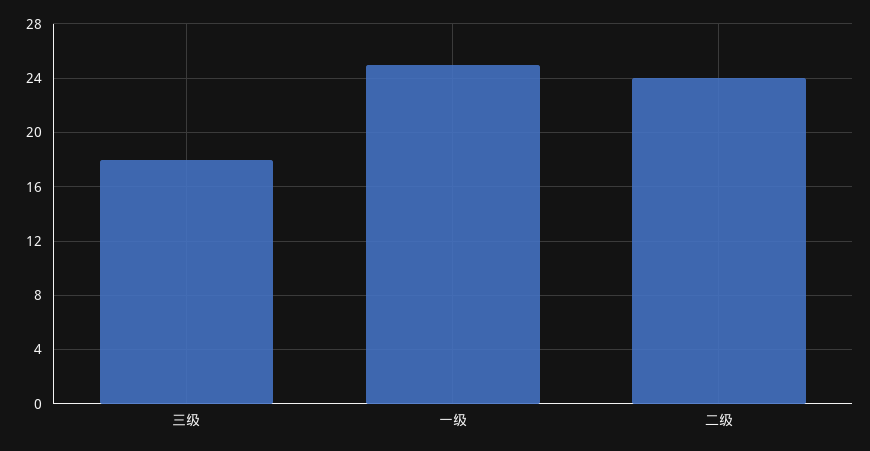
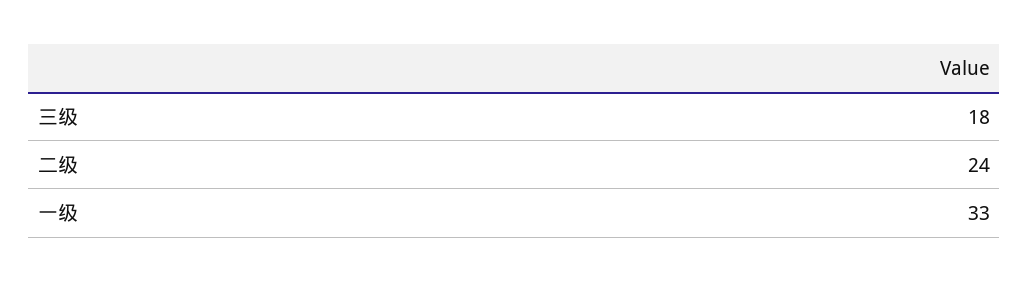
一级: 25 -> 33

